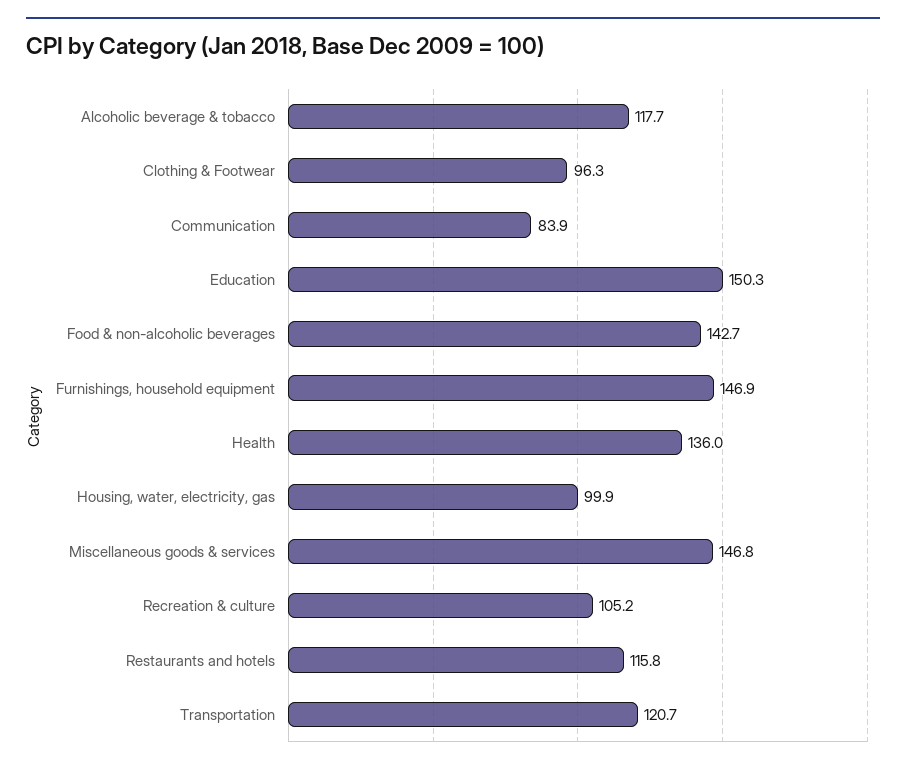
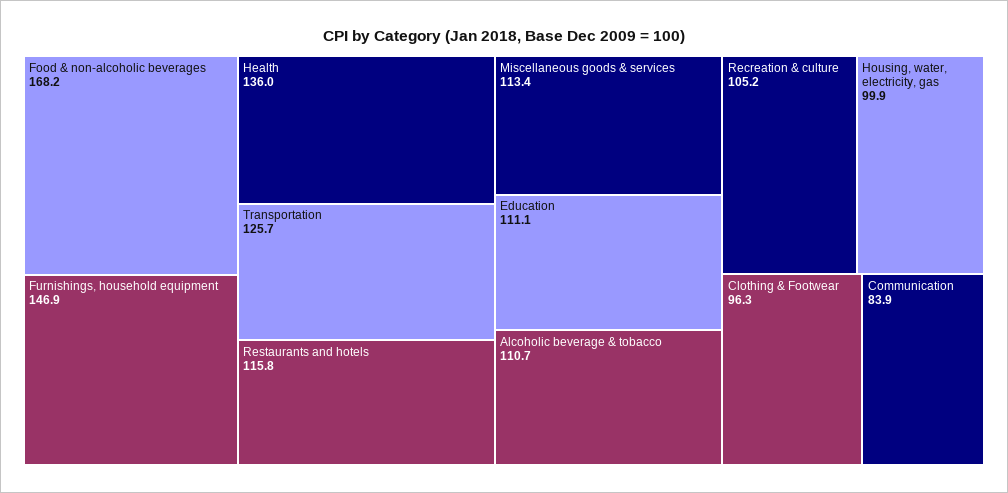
Alcoholic beverage & tobacco: 117.7 -> 110.7
Education: 150.3 -> 111.1
Food & non-alcoholic beverages: 142.7 -> 168.2
Miscellaneous goods & services: 146.8 -> 113.4
Transportation: 120.7 -> 125.7

